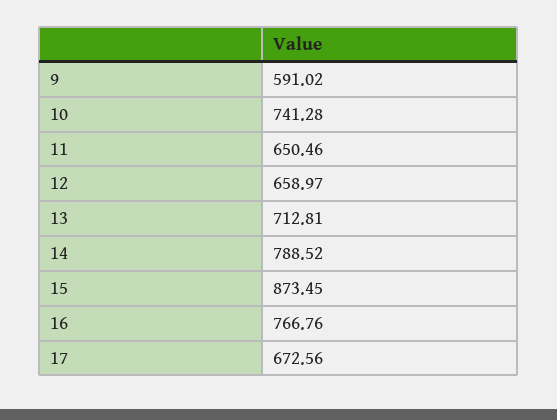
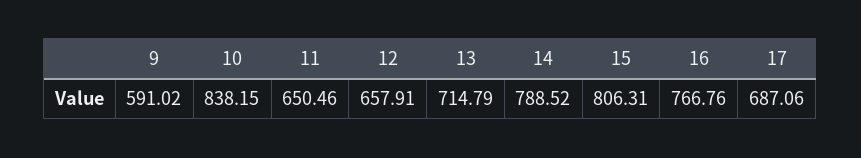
10: 741.28 -> 838.15
12: 658.97 -> 657.91
13: 712.81 -> 714.79
15: 873.45 -> 806.31
17: 672.56 -> 687.06

